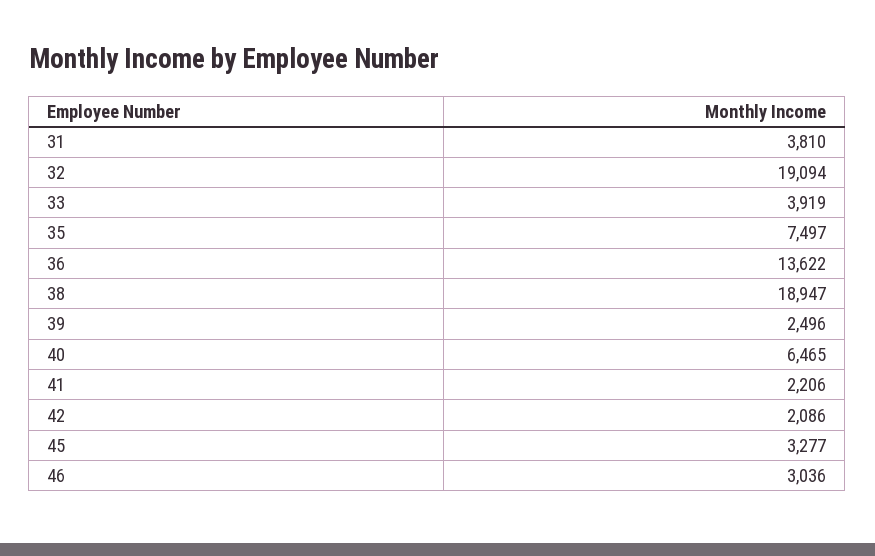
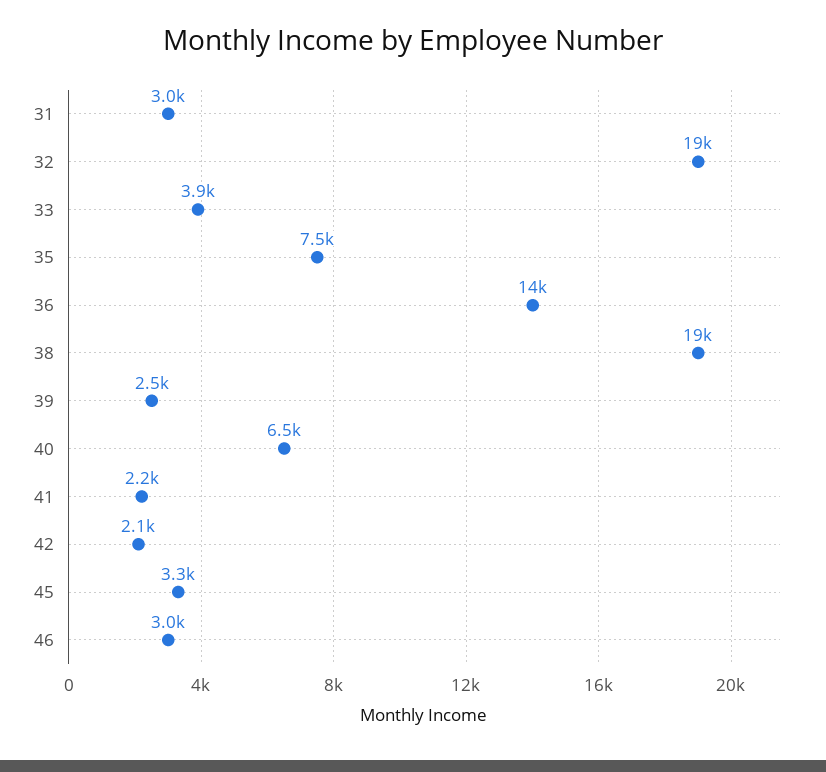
31: 3810 -> 3000

